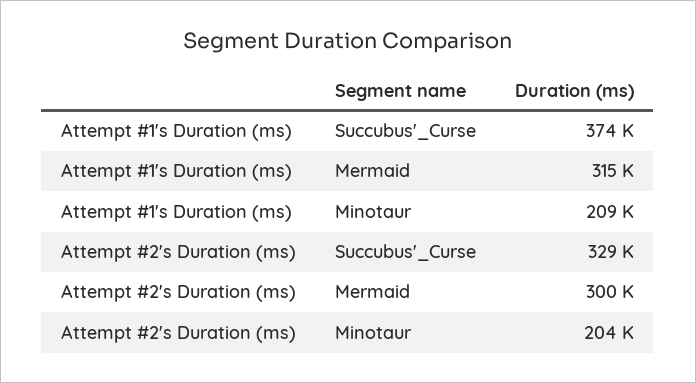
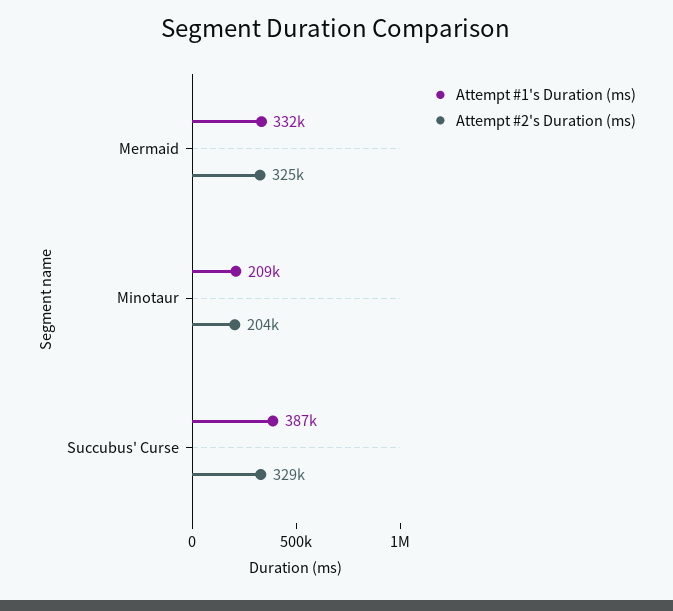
Attempt #1's Duration (ms), Succubus'_Curse: 374000 -> 387000
Attempt #1's Duration (ms), Mermaid: 315000 -> 332000
Attempt #2's Duration (ms), Mermaid: 300000 -> 325000

